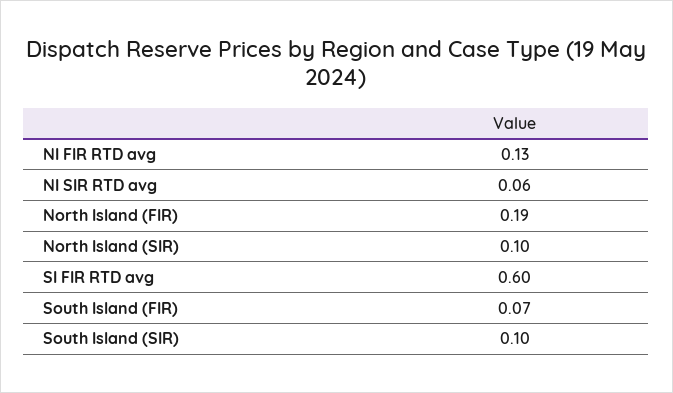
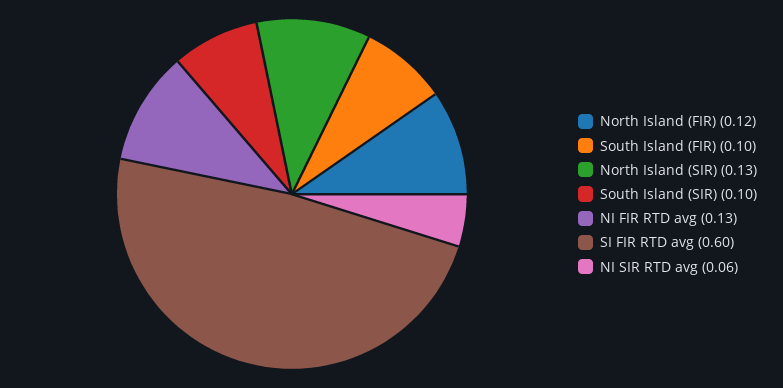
North Island (FIR): 0.19 -> 0.12
North Island (SIR): 0.1 -> 0.13
South Island (FIR): 0.07 -> 0.1

